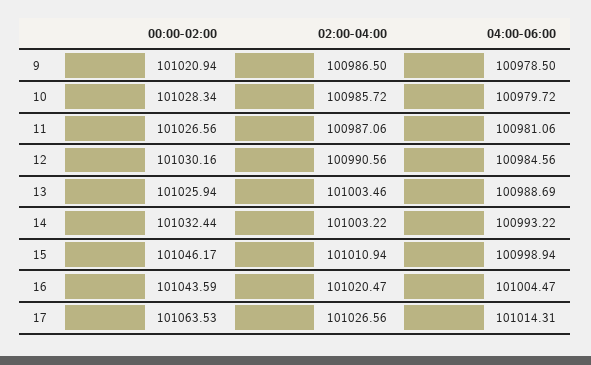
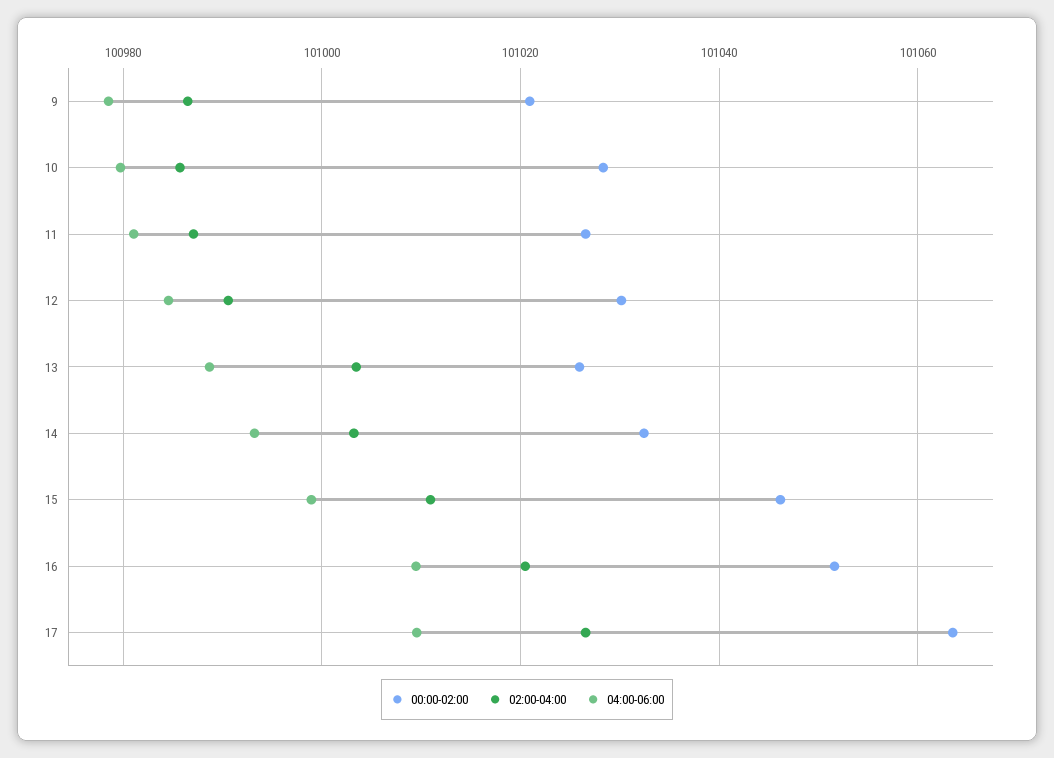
00:00-02:00, 16: 101043.59 -> 101052
04:00-06:00, 16: 101004.47 -> 101010
04:00-06:00, 17: 101014.31 -> 101010

